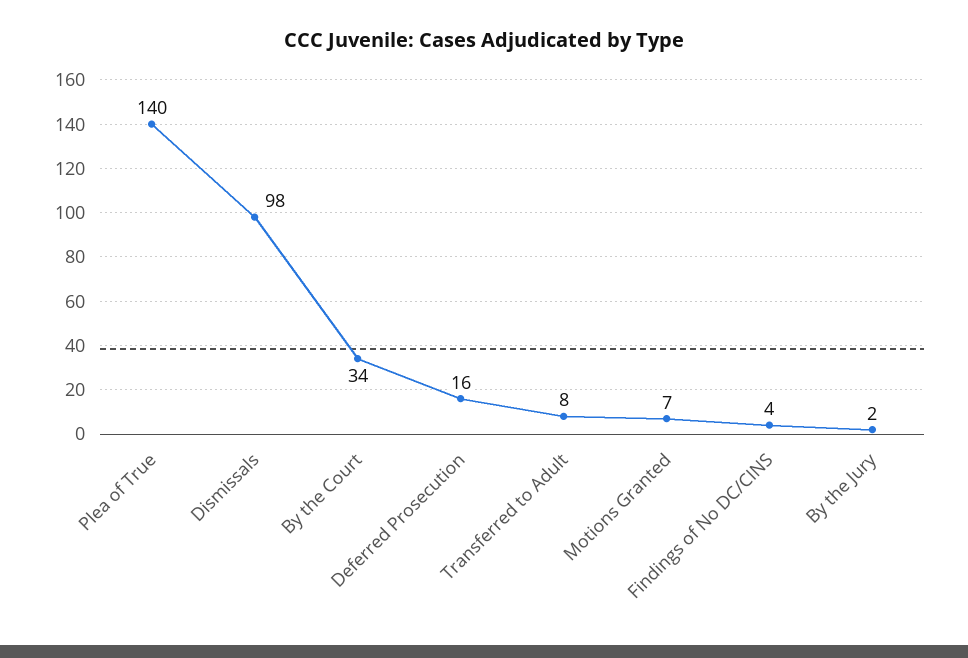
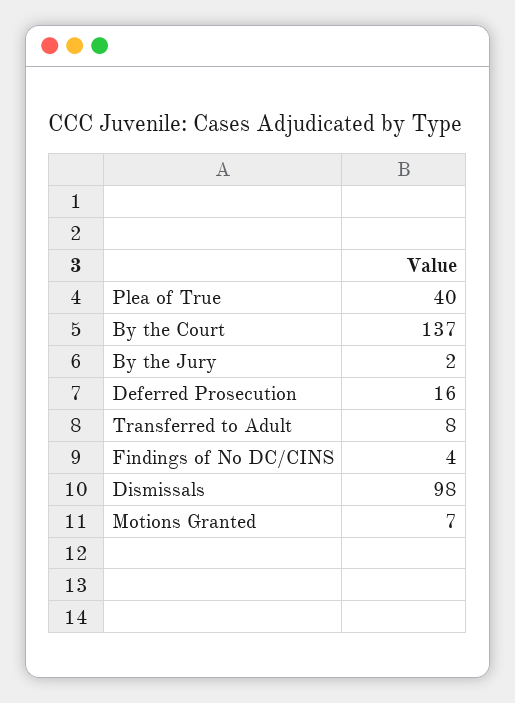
Plea of True: 140 -> 40
By the Court: 34 -> 137

